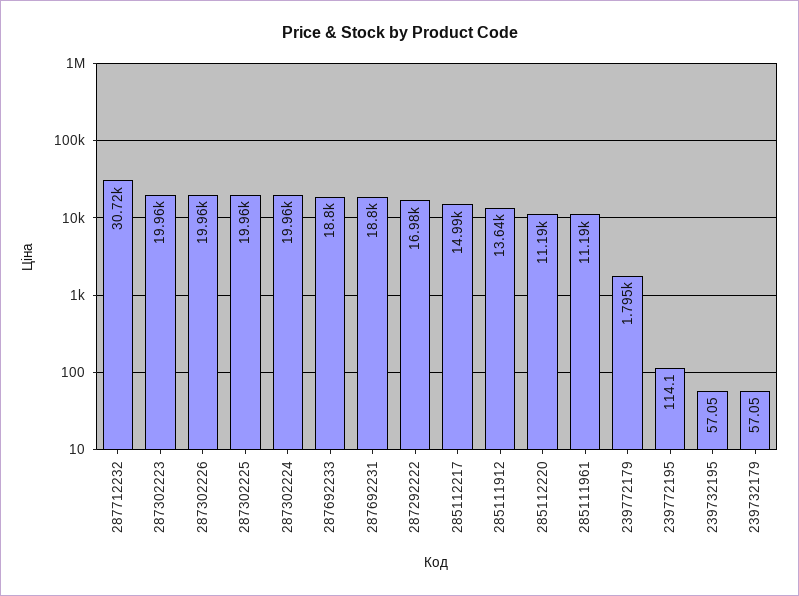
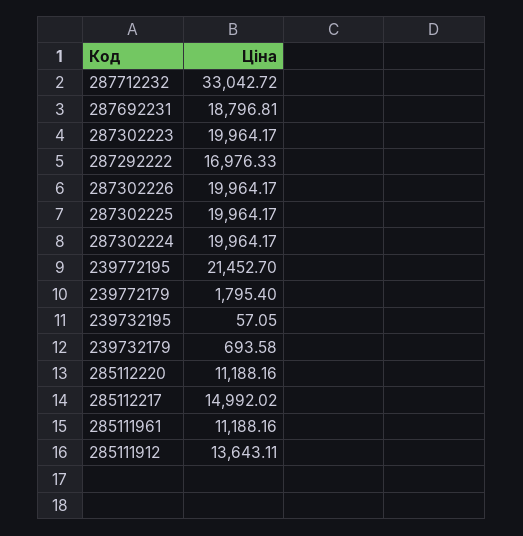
287712232: 30720 -> 33042.72
287692233: 18800 -> none
239772195: 114.1 -> 21452.7
239732179: 57.05 -> 693.58

